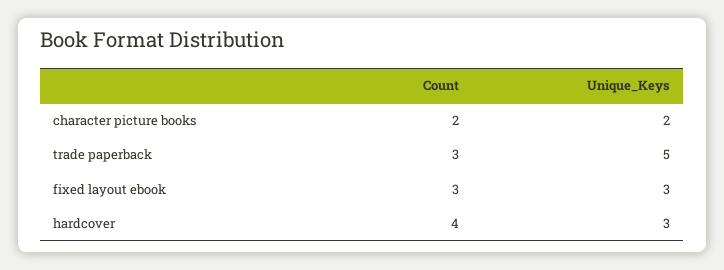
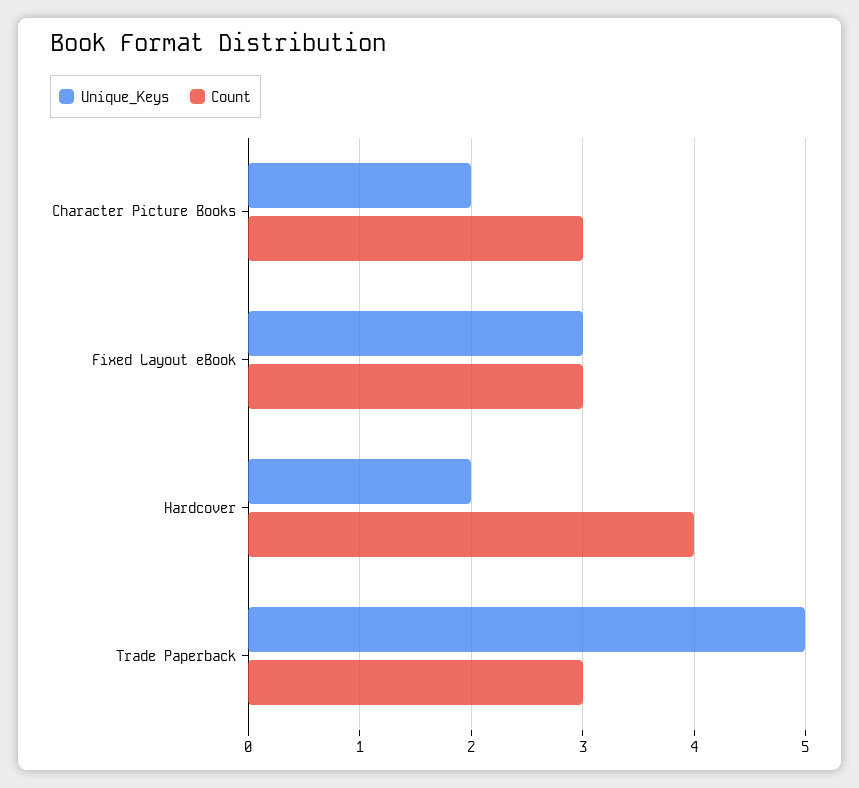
Count, character picture books: 2 -> 3
Unique_Keys, hardcover: 3 -> 2

